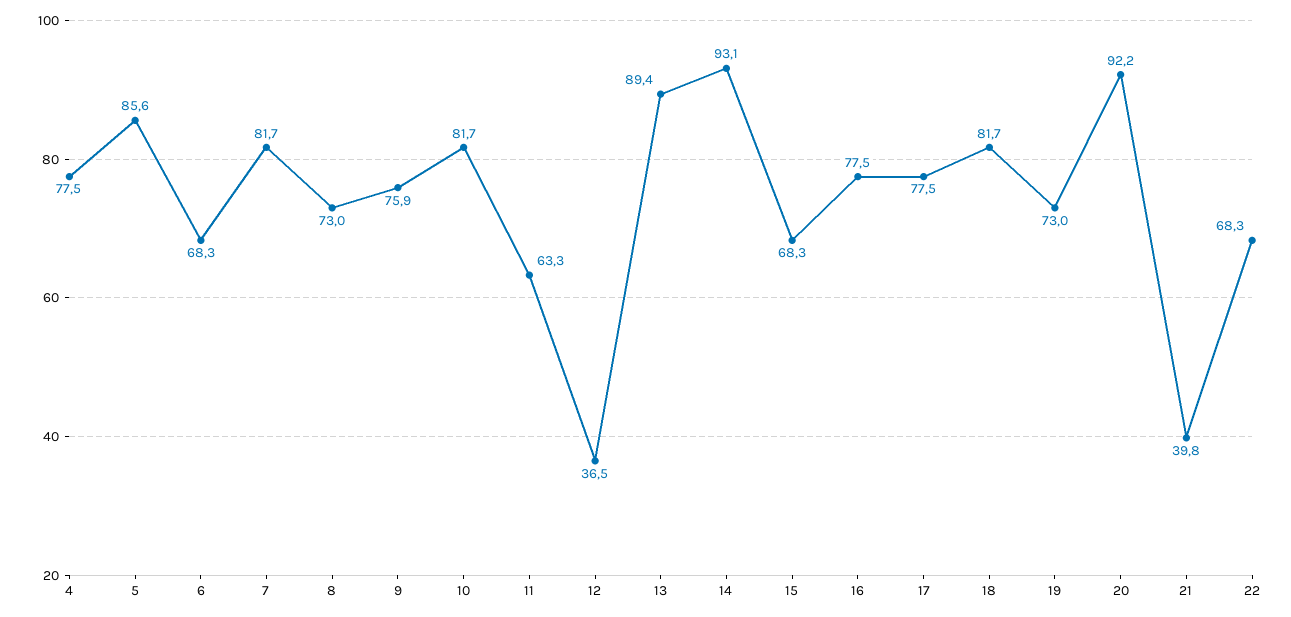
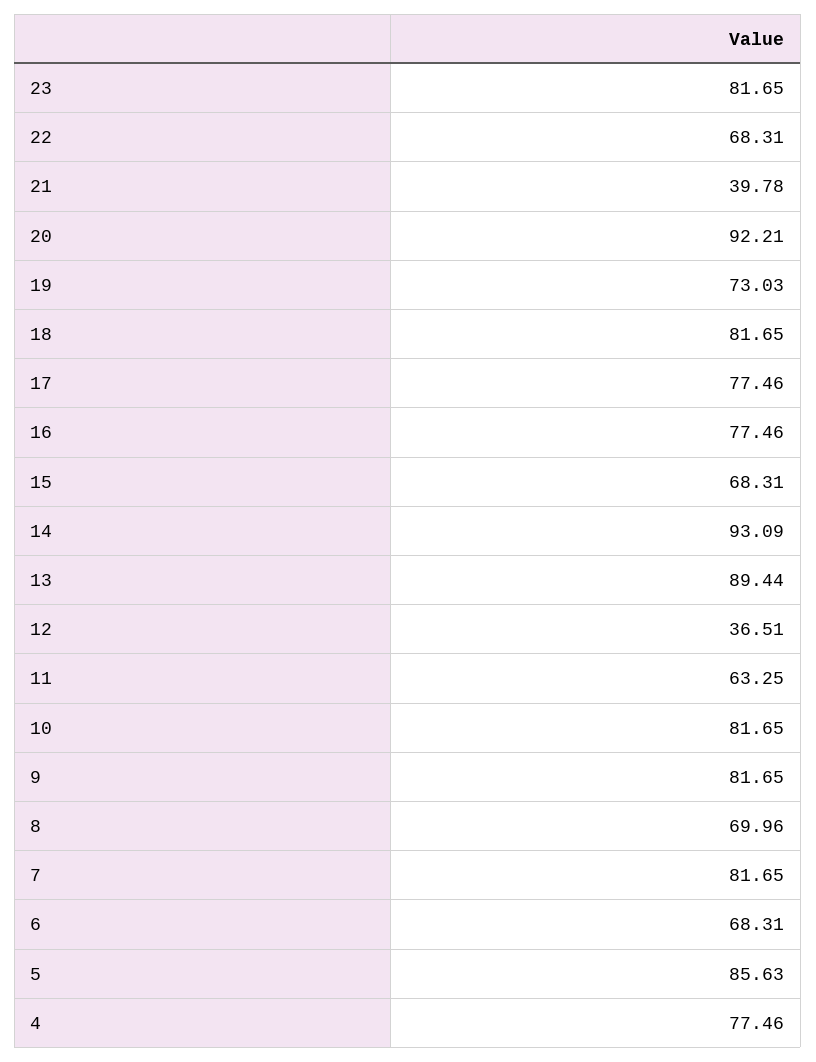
8: 73 -> 69.96
9: 75.9 -> 81.65
23: none -> 81.65

